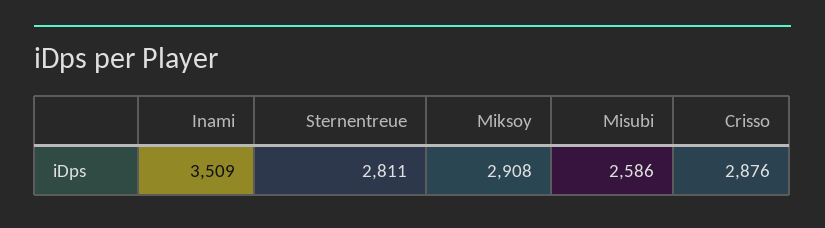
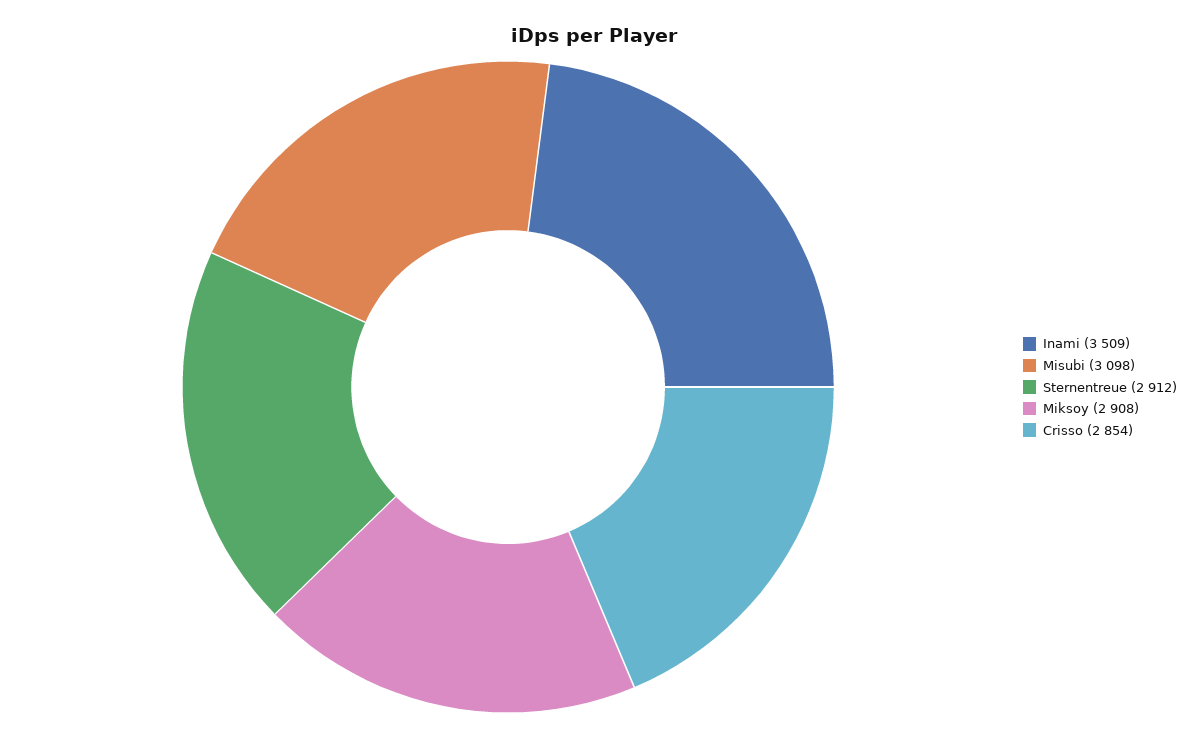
Sternentreue: 2811 -> 2912
Misubi: 2586 -> 3098
Crisso: 2876 -> 2854

